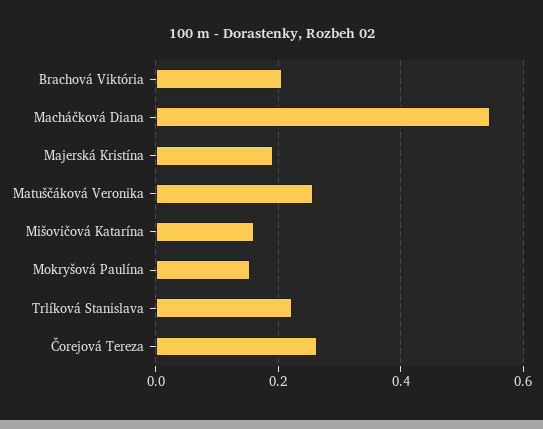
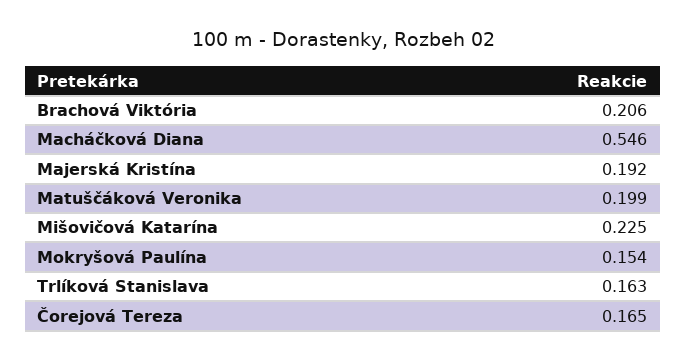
Matuščáková Veronika: 0.26 -> 0.199
Mišovičová Katarína: 0.16 -> 0.225
Trlíková Stanislava: 0.22 -> 0.163
Čorejová Tereza: 0.26 -> 0.165

